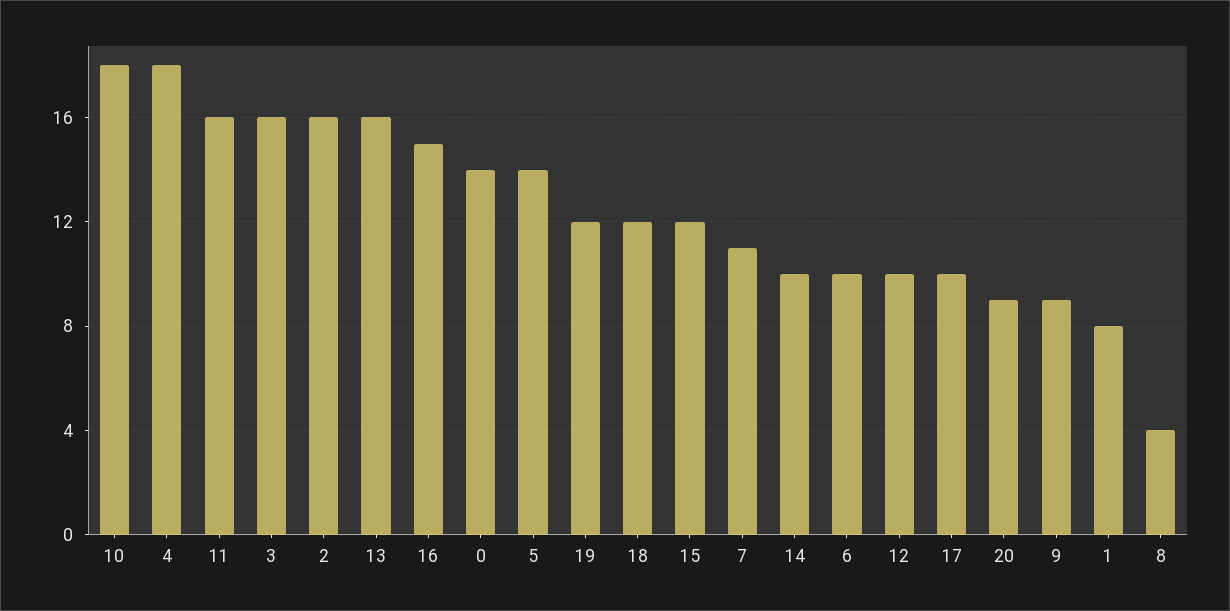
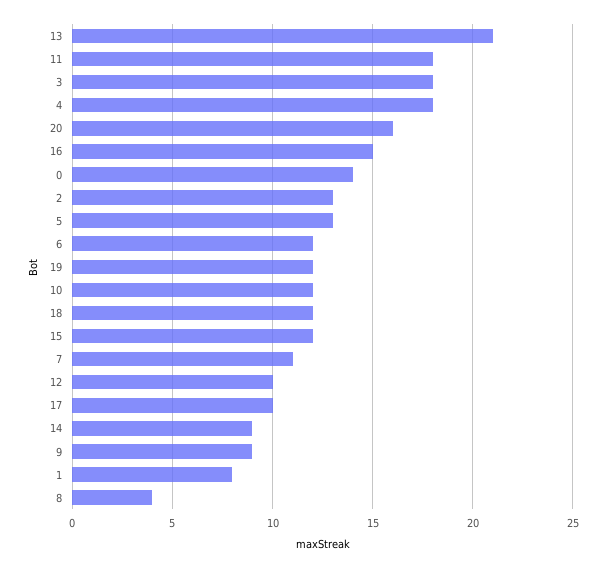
10: 18 -> 12
11: 16 -> 18
3: 16 -> 18
2: 16 -> 13
13: 16 -> 21
5: 14 -> 13
14: 10 -> 9
6: 10 -> 12
20: 9 -> 16

